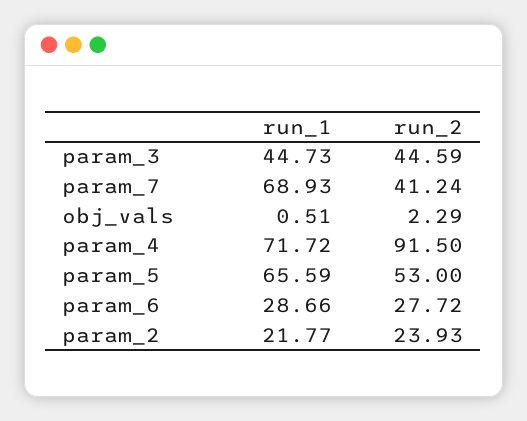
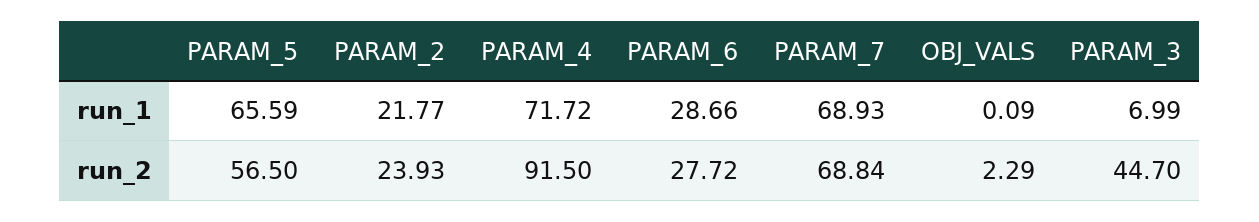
run_1, param_3: 44.73 -> 6.99
run_2, param_3: 44.59 -> 44.7
run_2, param_7: 41.24 -> 68.84
run_1, obj_vals: 0.51 -> 0.09
run_2, param_5: 53 -> 56.5

